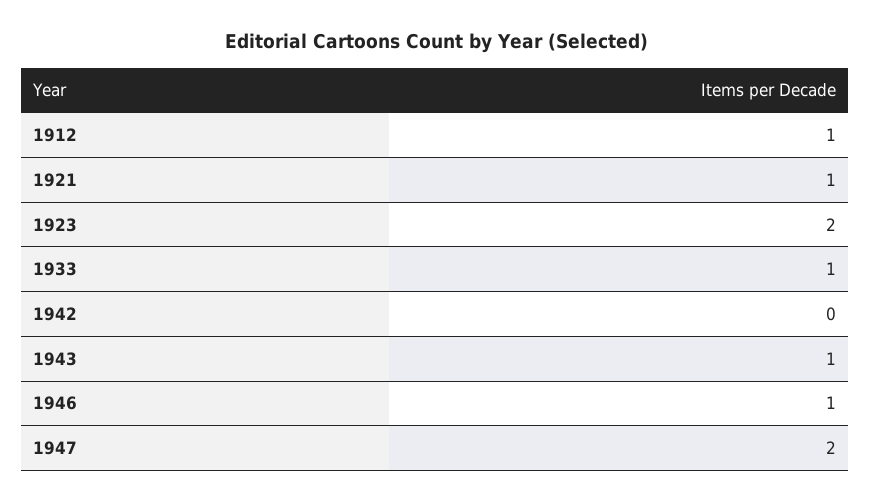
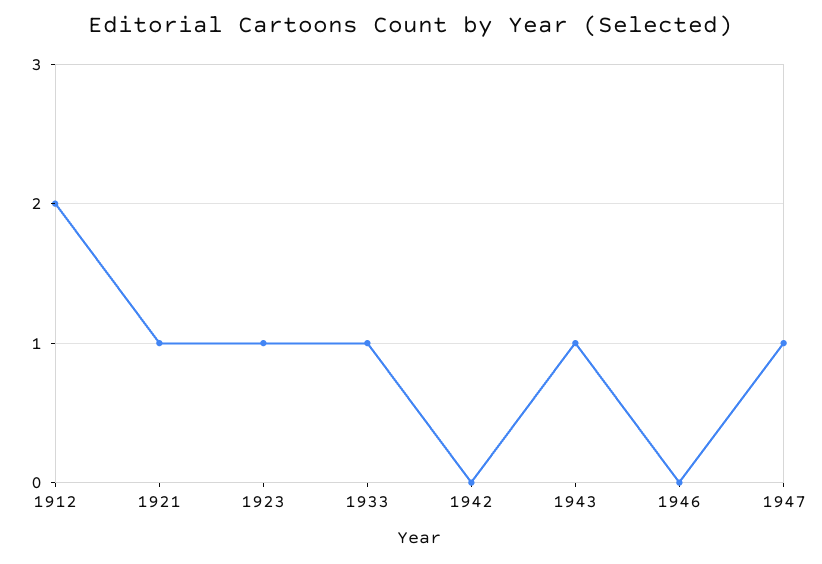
1912: 1 -> 2
1923: 2 -> 1
1946: 1 -> 0
1947: 2 -> 1

